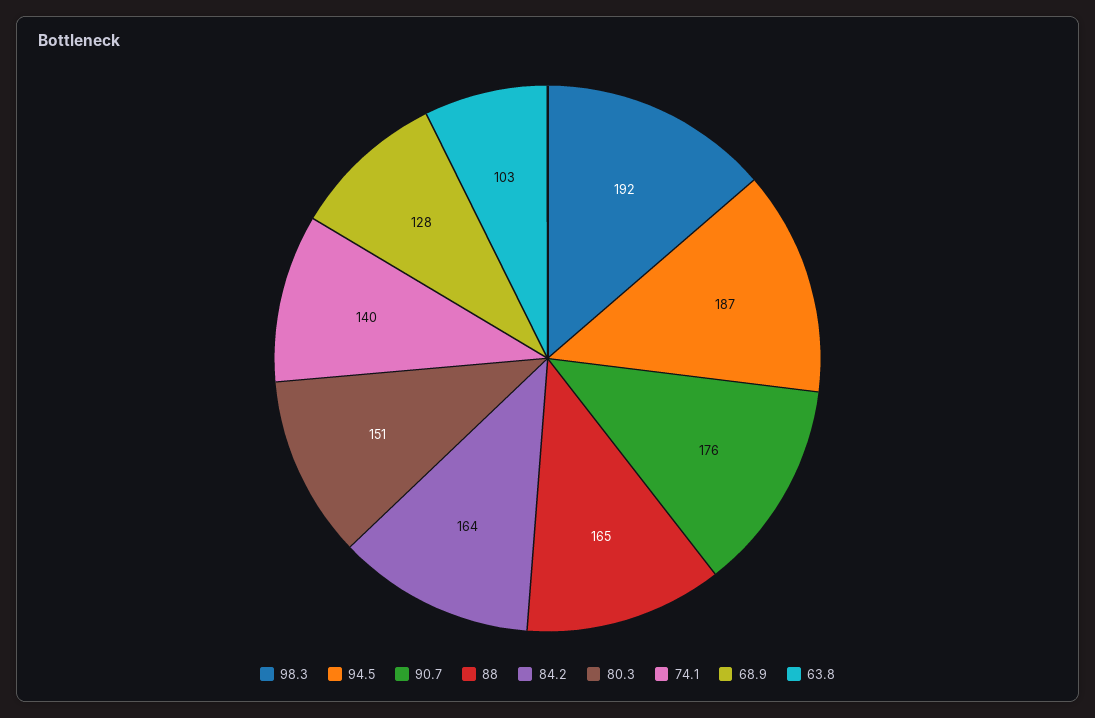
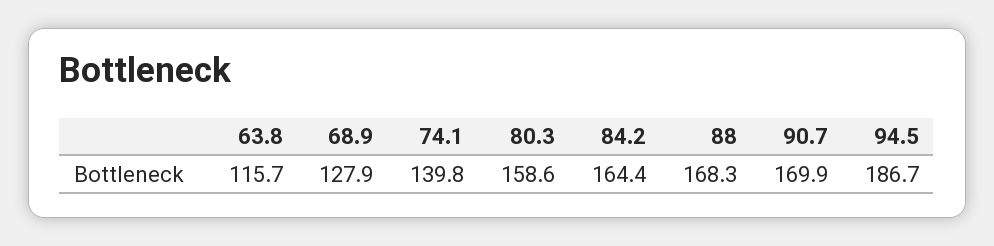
98.3: 192 -> none
90.7: 176 -> 169.9
88: 165 -> 168.3
80.3: 151 -> 158.6
63.8: 103 -> 115.7

